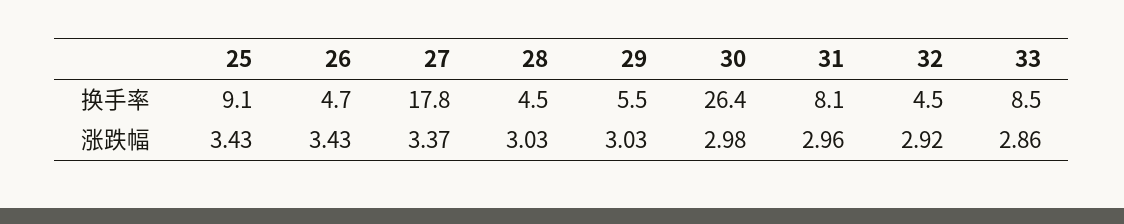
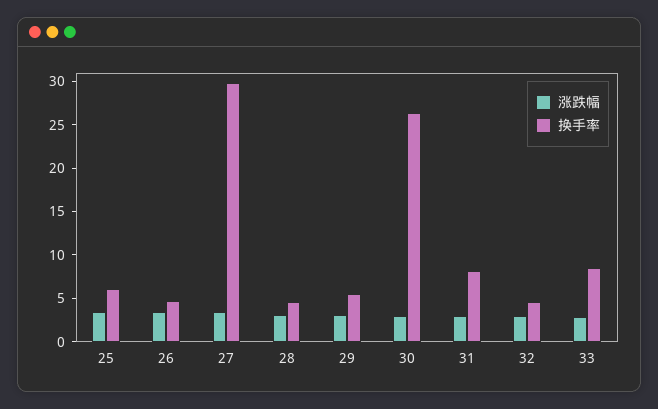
换手率, 25: 9.1 -> 6
换手率, 27: 17.8 -> 30

